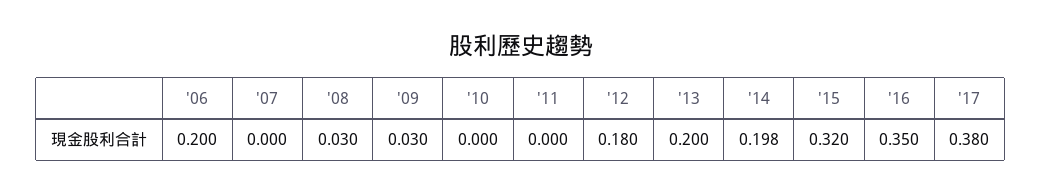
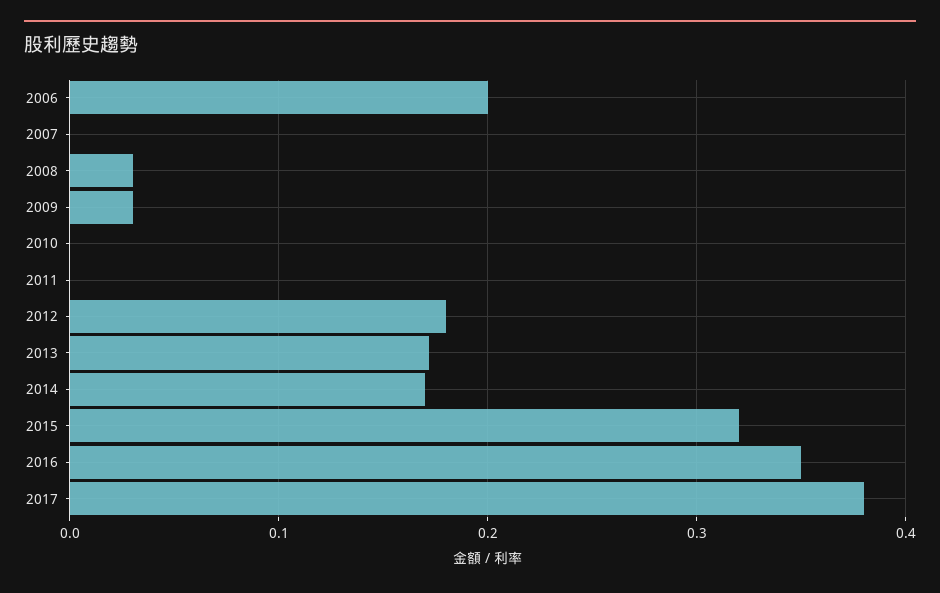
'13: 0.2 -> 0.17
'14: 0.198 -> 0.17

